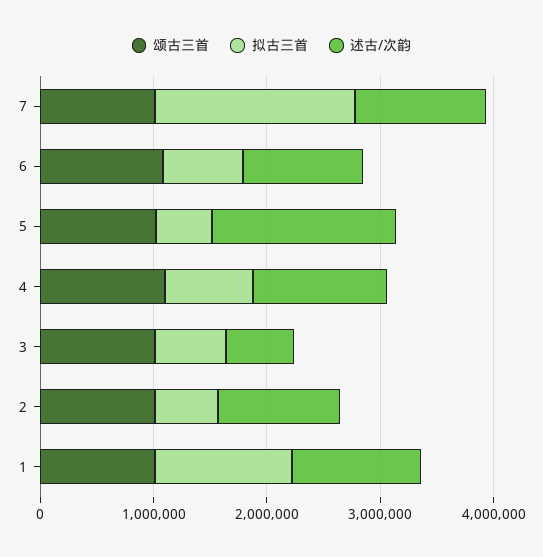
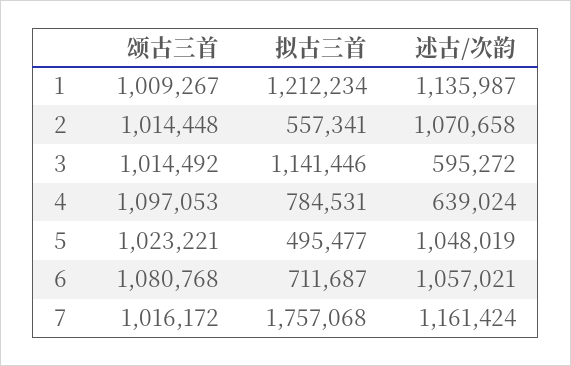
述古/次韵, 5: 1600000 -> 1048019
述古/次韵, 4: 1200000 -> 639024
拟古三首, 3: 600000 -> 1141446

